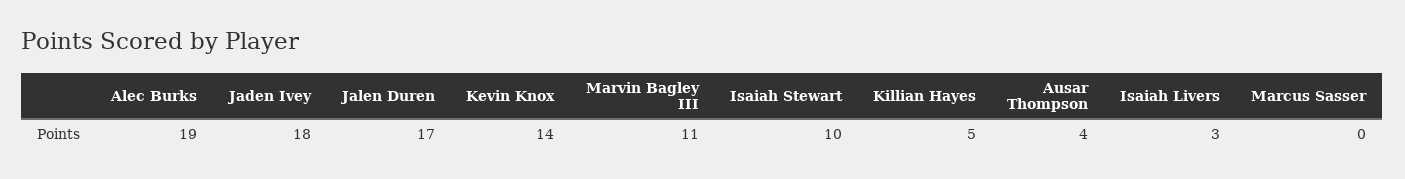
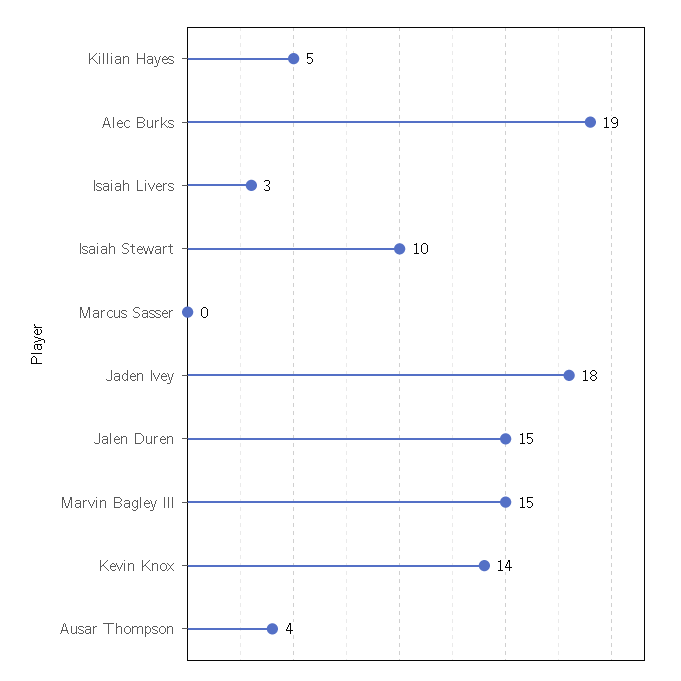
Jalen Duren: 17 -> 15
Marvin Bagley III: 11 -> 15

